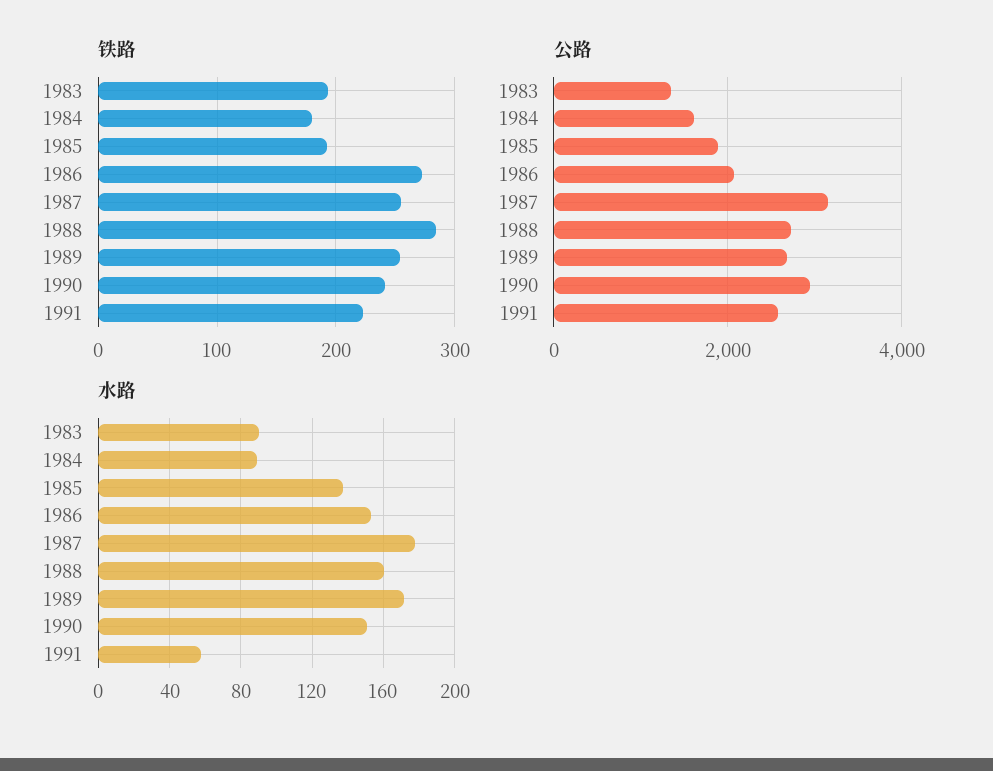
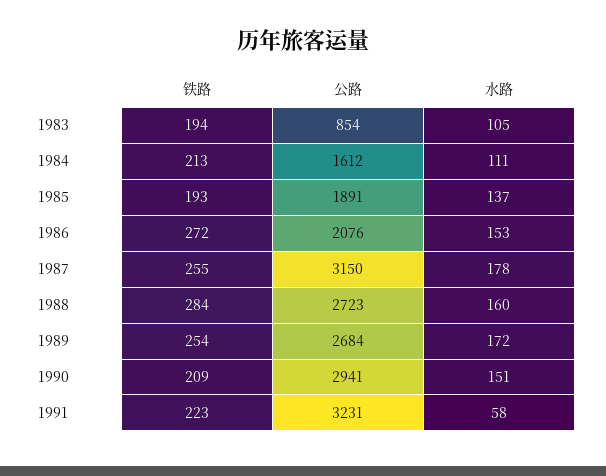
铁路, 1984: 180 -> 213
铁路, 1990: 240 -> 209
公路, 1983: 1400 -> 854
公路, 1991: 2600 -> 3231
水路, 1983: 90 -> 105
水路, 1984: 90 -> 111

